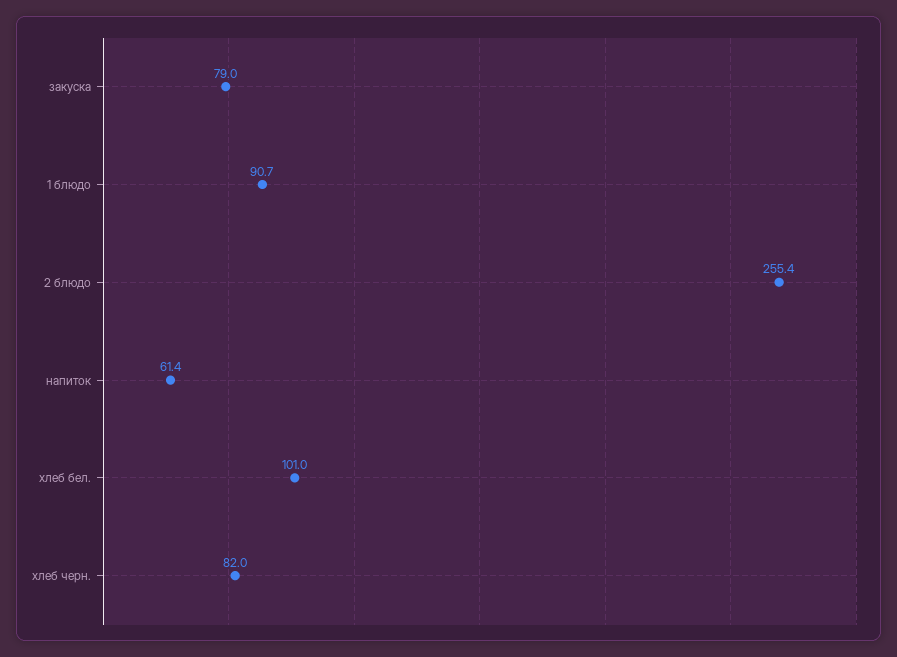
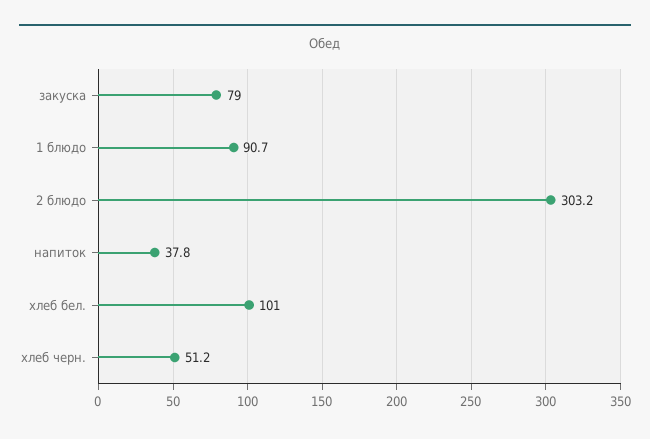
2 блюдо: 255.4 -> 303.2
напиток: 61.4 -> 37.8
хлеб черн.: 82 -> 51.2

